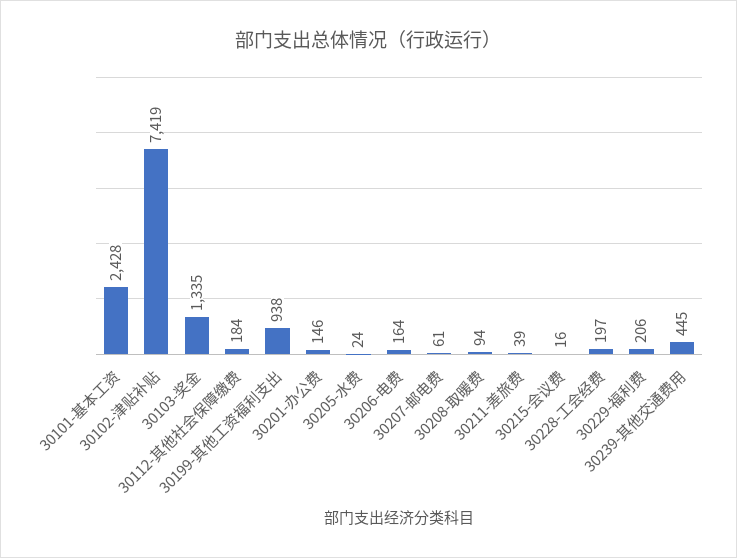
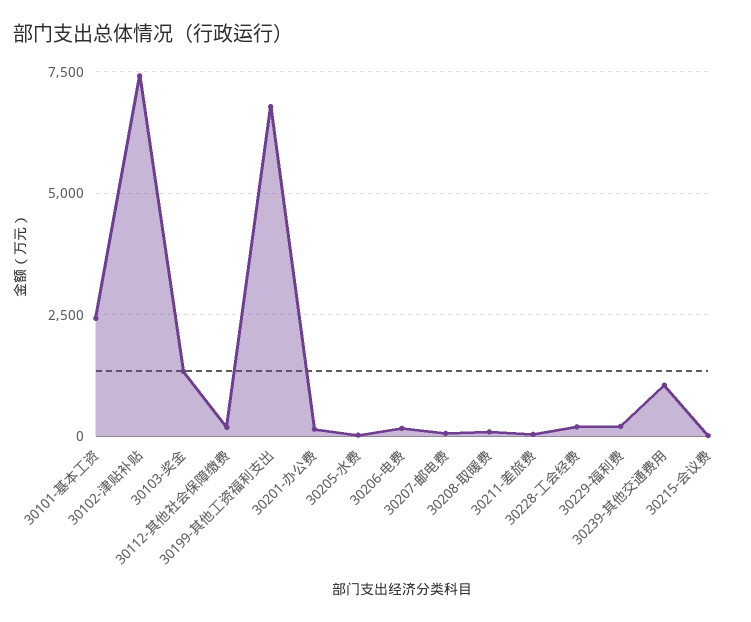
30199-其他工资福利支出: 938 -> 6750
30239-其他交通费用: 445 -> 1000

